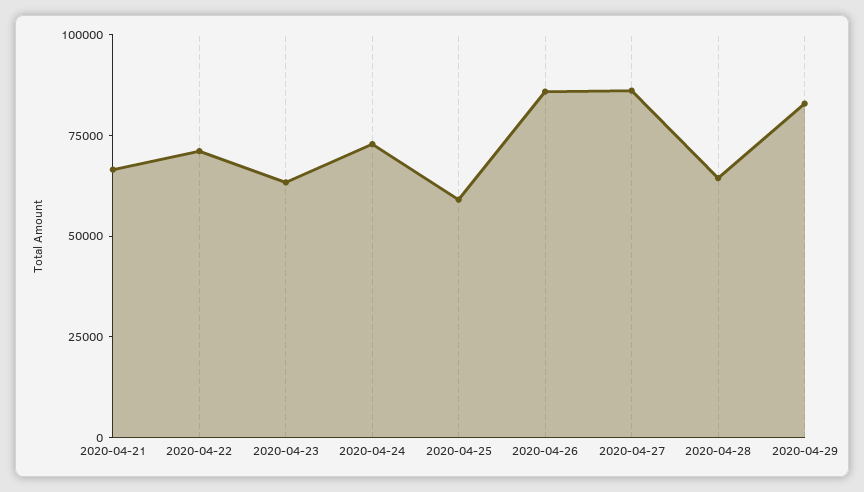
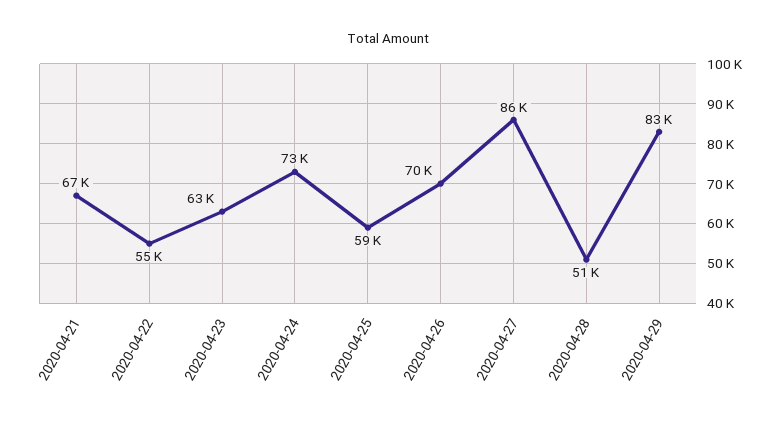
2020-04-22: 70000 -> 55000
2020-04-26: 85000 -> 70000
2020-04-28: 65000 -> 51000

